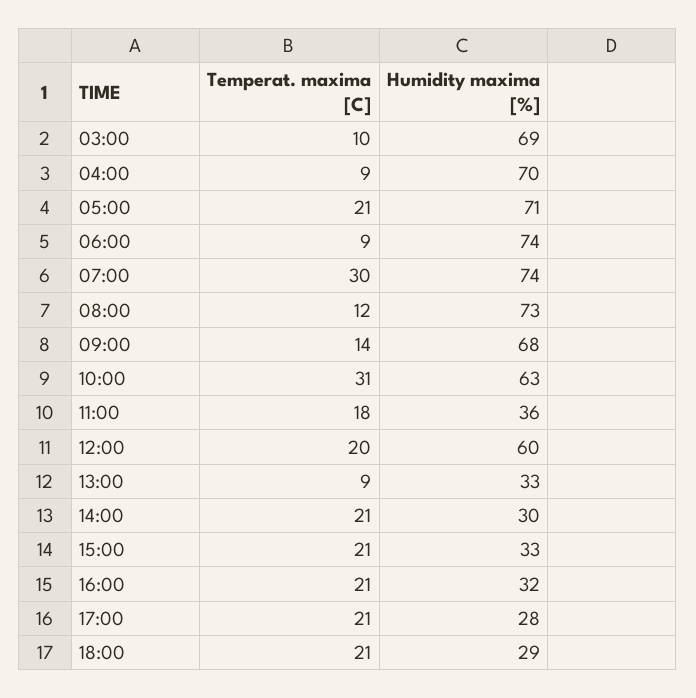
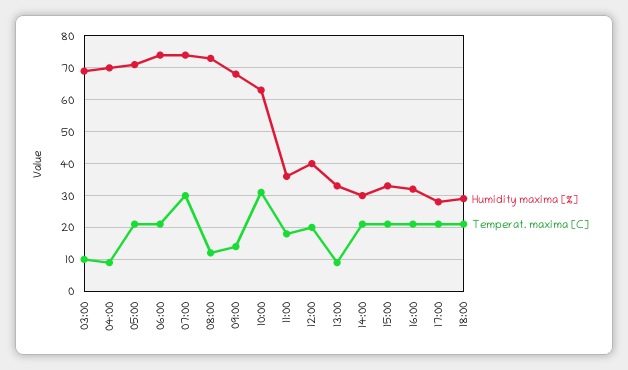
Temperat. maxima [C], 06:00: 9 -> 20
Humidity maxima [%], 12:00: 60 -> 40

